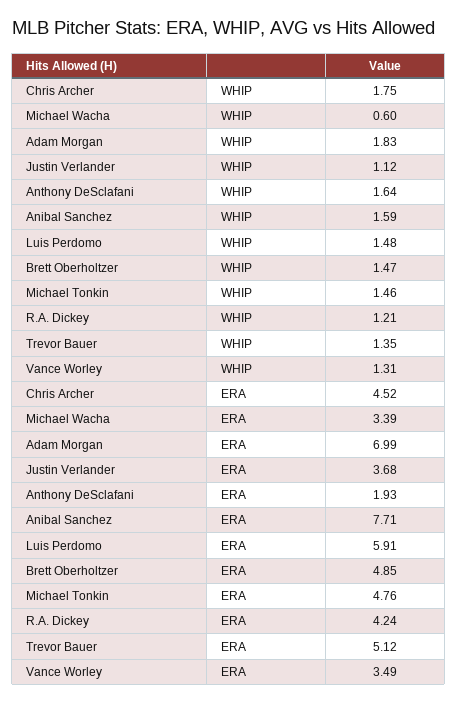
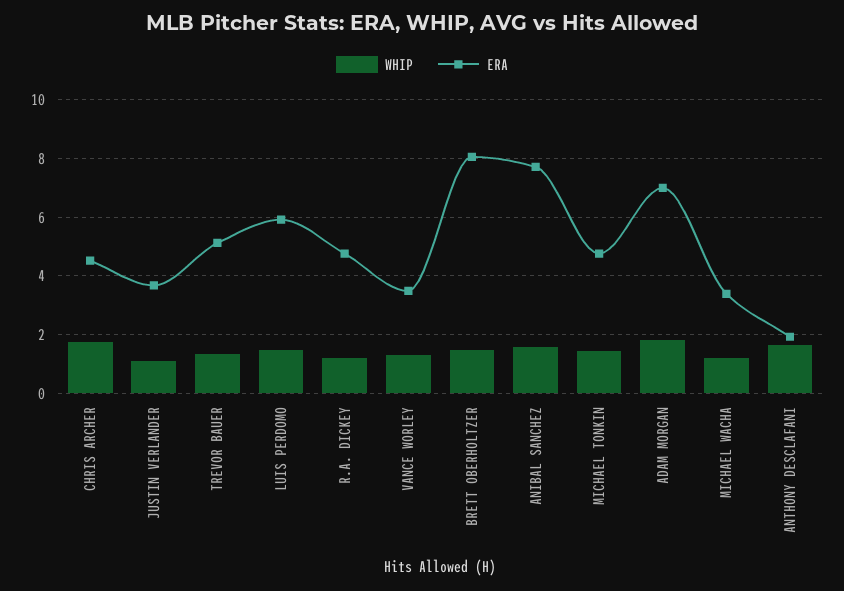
WHIP, Michael Wacha: 0.6 -> 1.25
ERA, Brett Oberholtzer: 4.85 -> 8
ERA, R.A. Dickey: 4.24 -> 4.75

